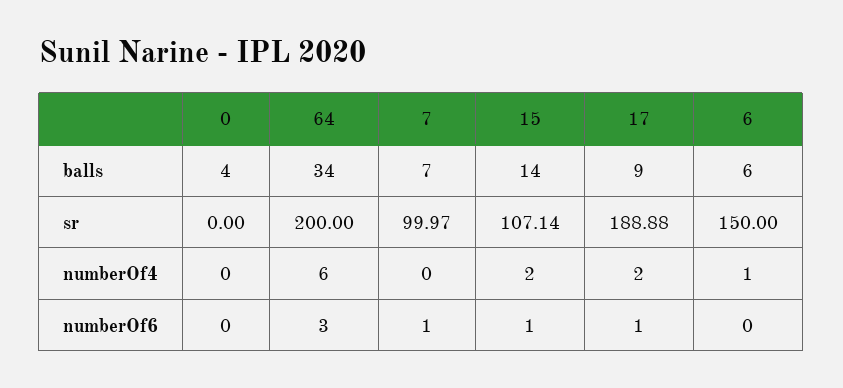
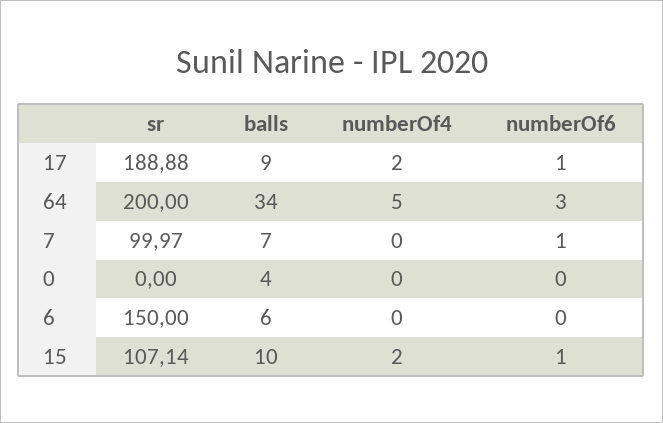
15, balls: 14 -> 10
64, numberOf4: 6 -> 5
6, numberOf4: 1 -> 0

